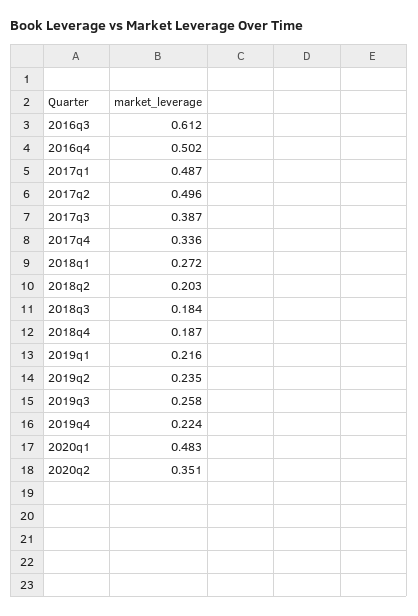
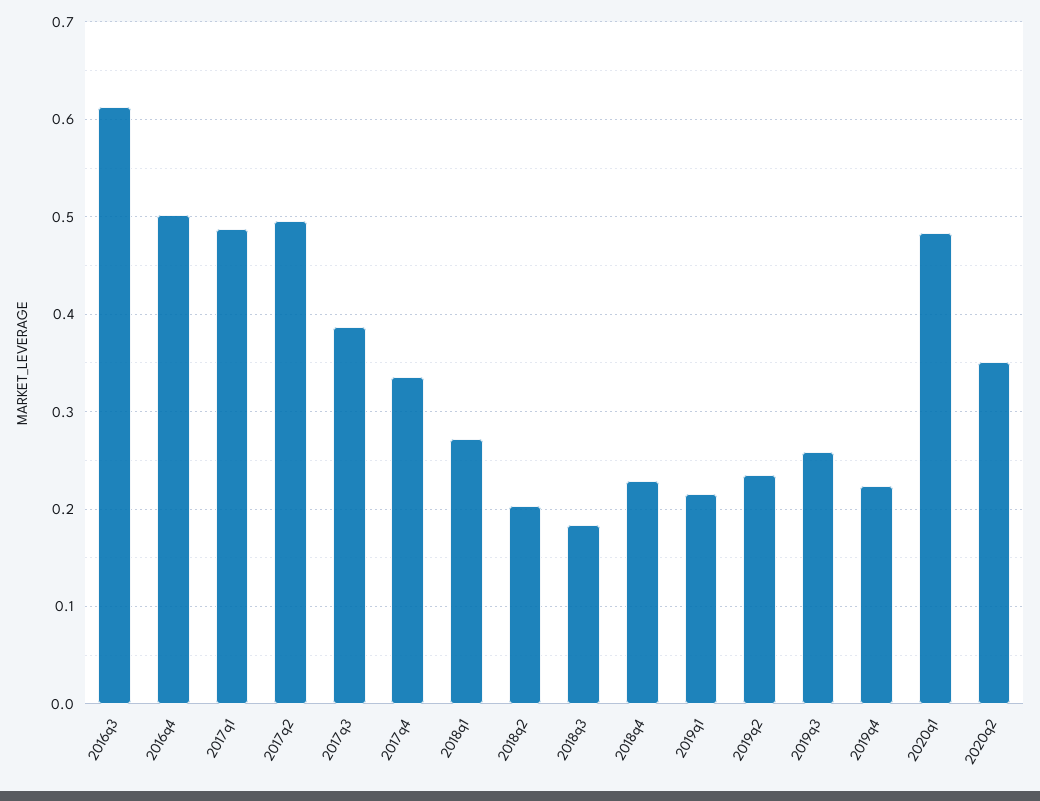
2018q4: 0.187 -> 0.23

